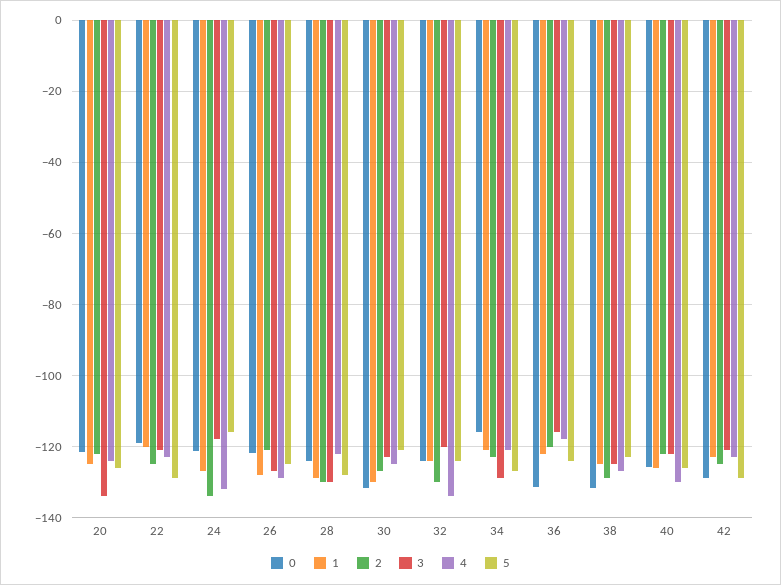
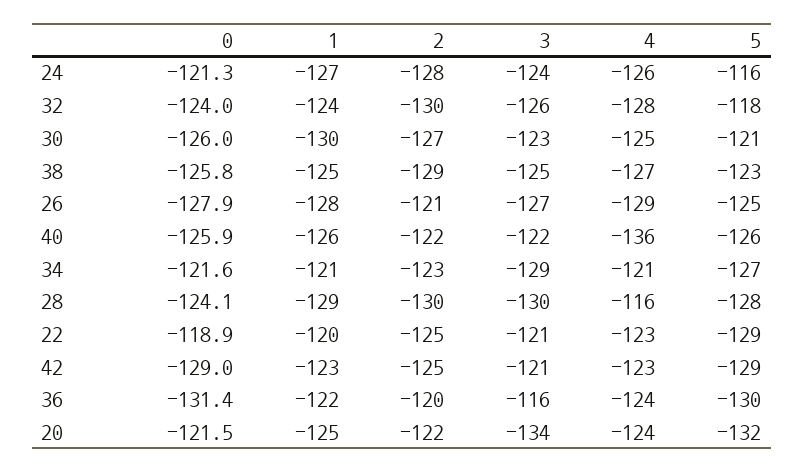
5, 20: -126 -> -132
2, 24: -134 -> -128
3, 24: -118 -> -124
4, 24: -132 -> -126
0, 26: -122 -> -127.9
4, 28: -122 -> -116
0, 30: -132 -> -126
3, 32: -120 -> -126
4, 32: -134 -> -128
5, 32: -124 -> -118
0, 34: -116 -> -121.6
4, 36: -118 -> -124
5, 36: -124 -> -130
0, 38: -132 -> -125.8
4, 40: -130 -> -136

